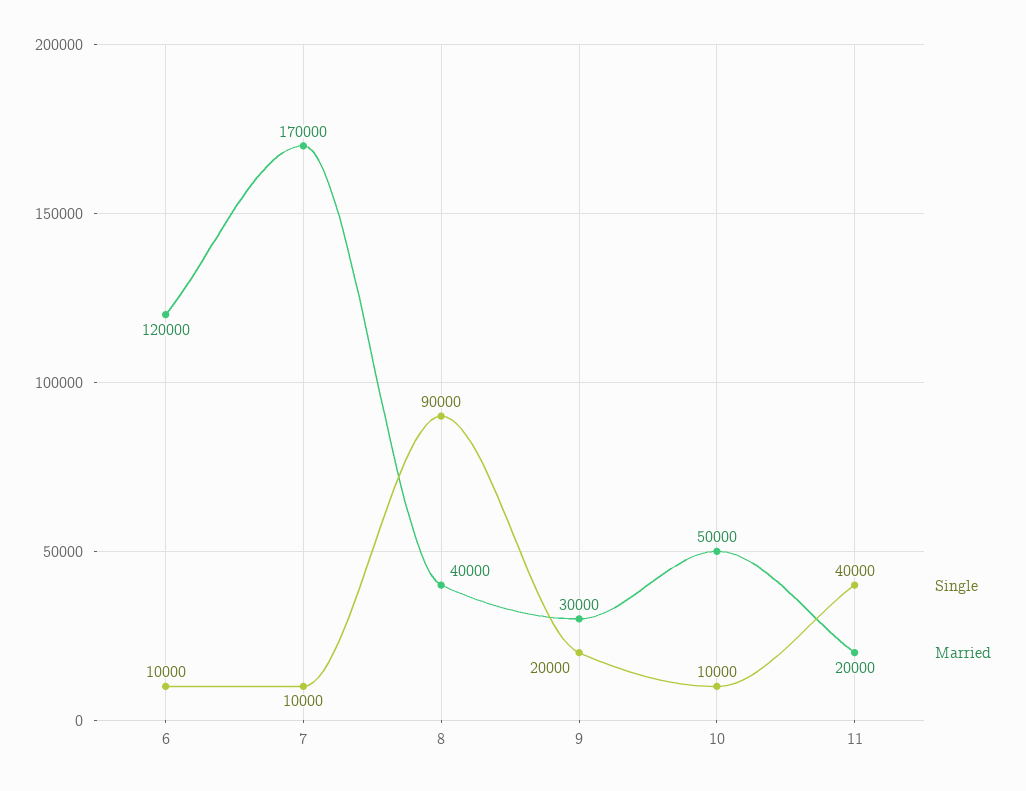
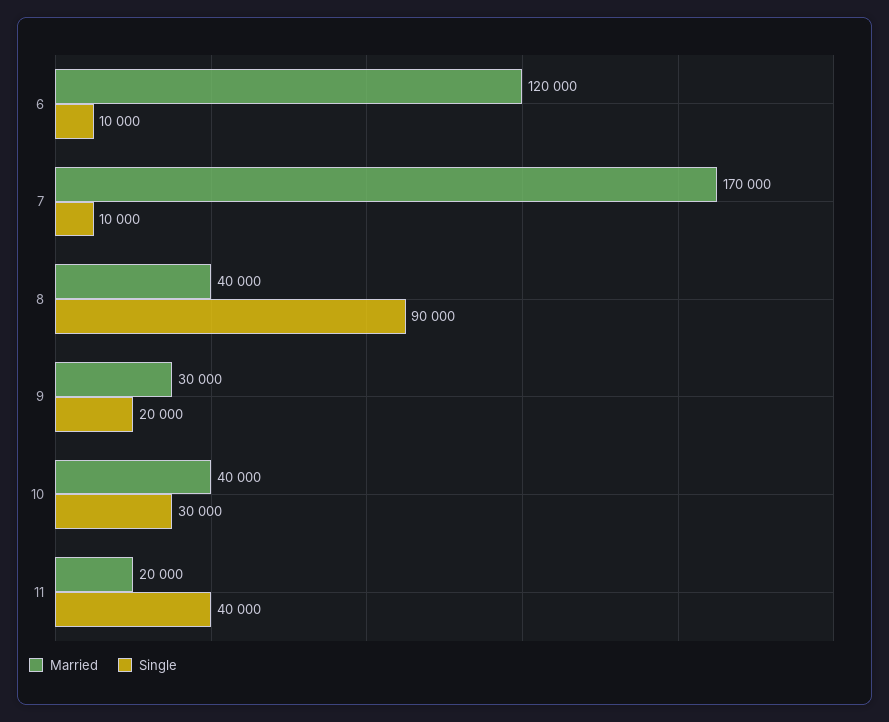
Single, 10: 10000 -> 30000
Married, 10: 50000 -> 40000

